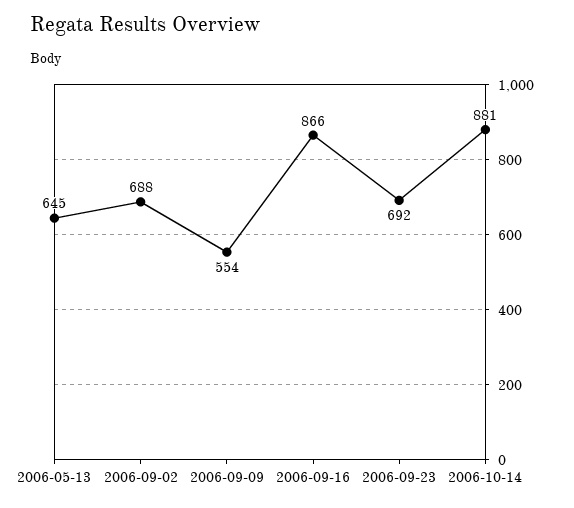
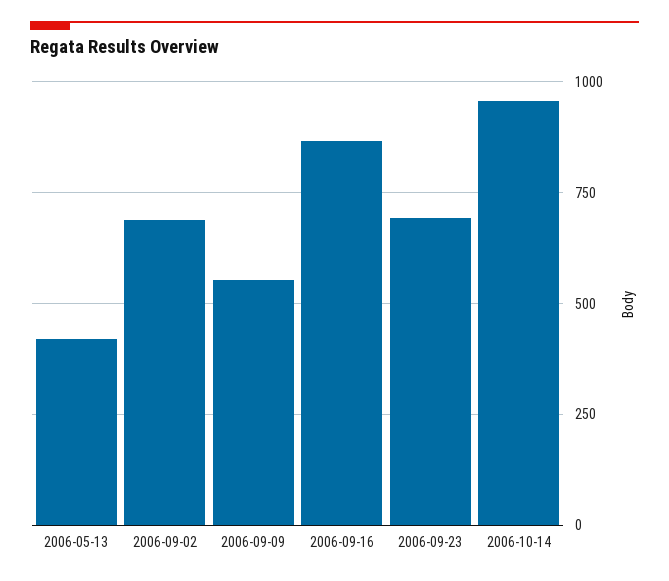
2006-05-13: 645 -> 425
2006-10-14: 881 -> 950

